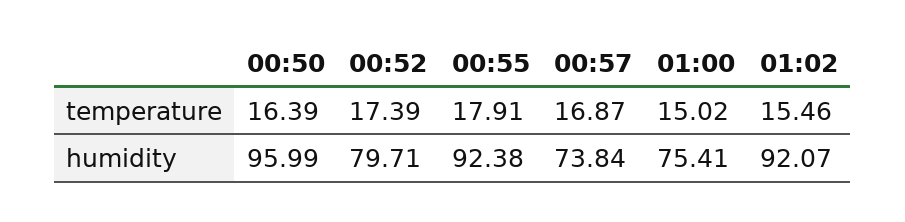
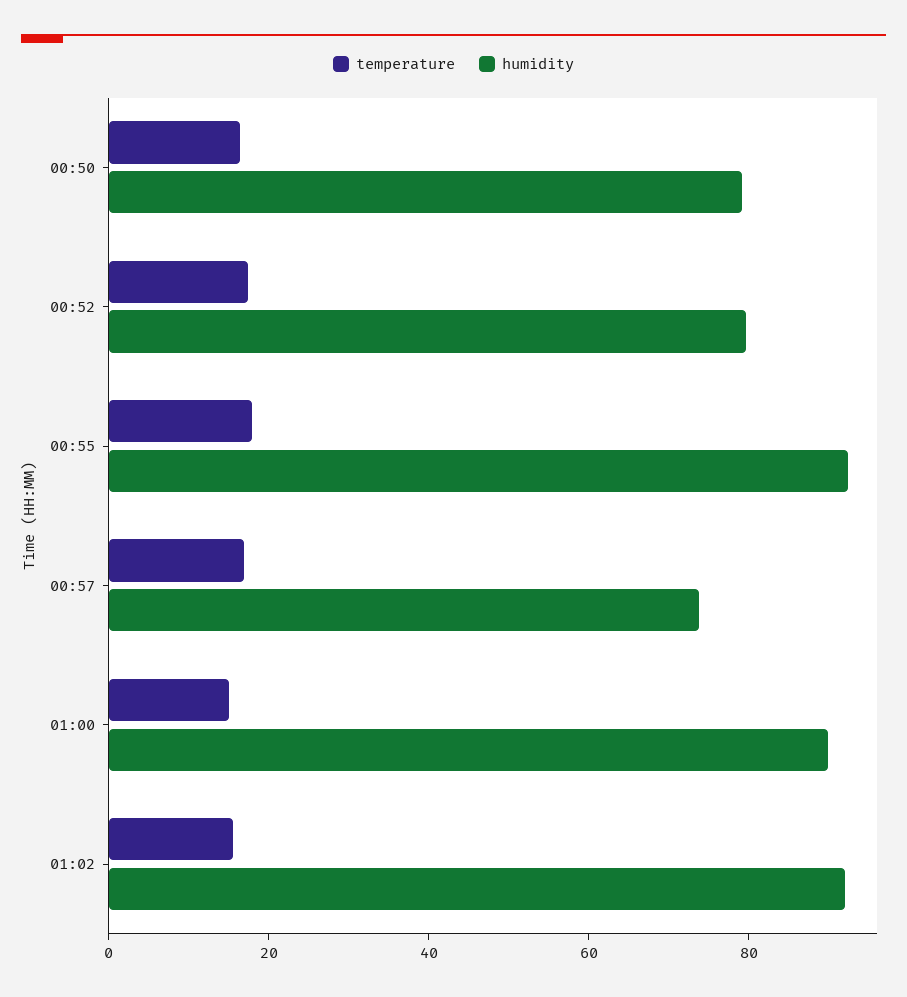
humidity, 00:50: 95.99 -> 80
humidity, 01:00: 75.41 -> 90

